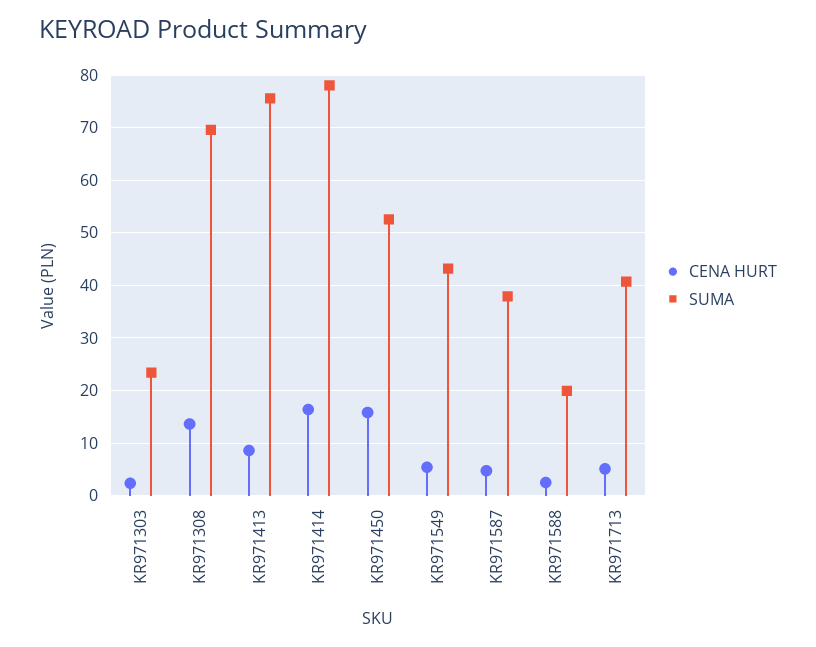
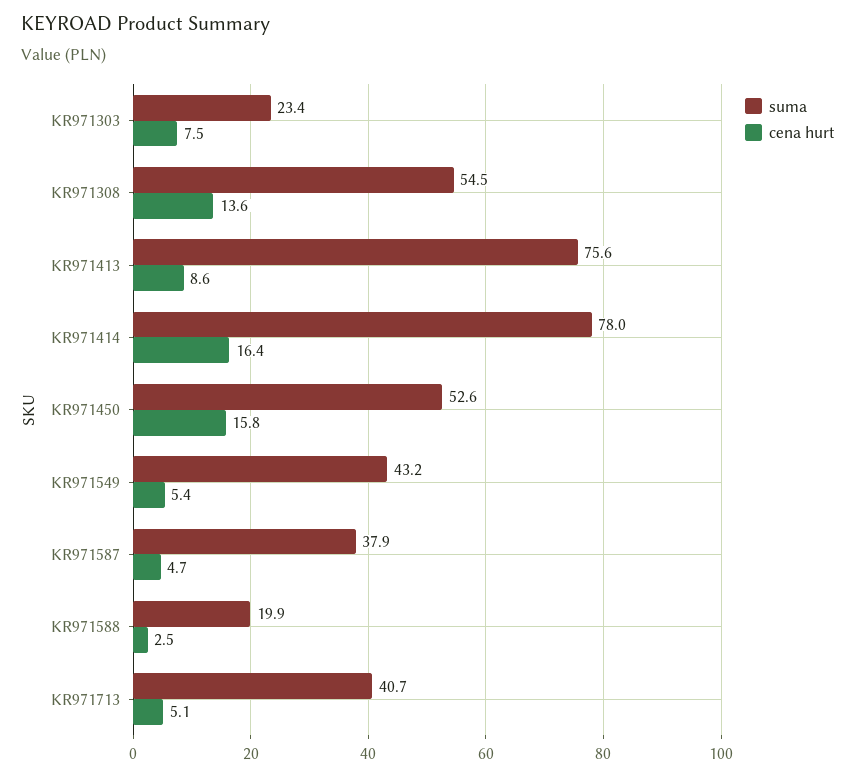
CENA HURT, KR971303: 2 -> 7.5
SUMA, KR971308: 70 -> 54.5

